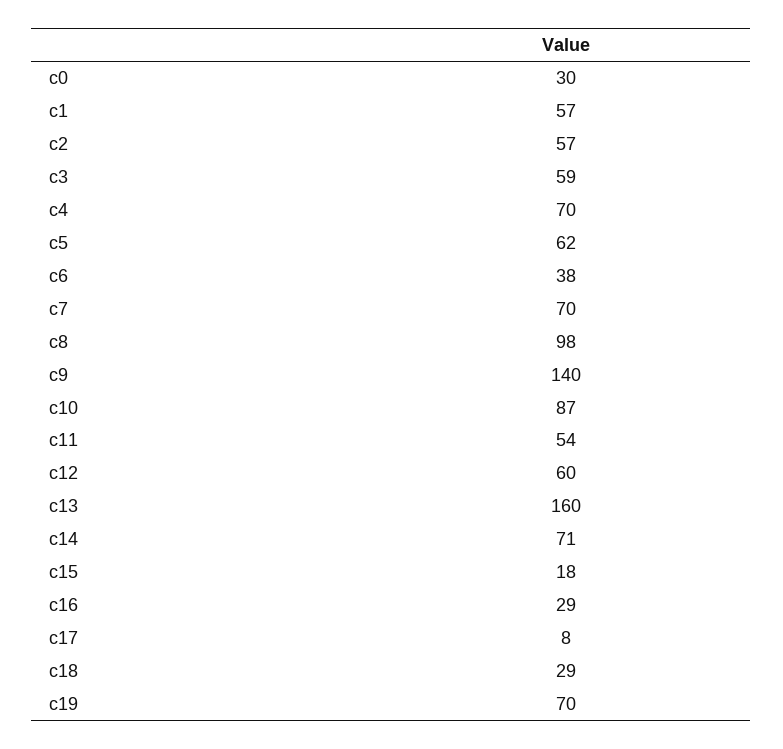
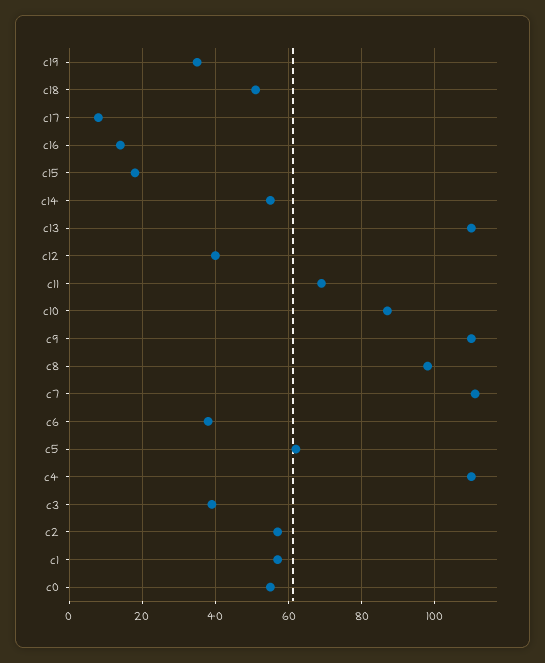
c0: 30 -> 55
c3: 59 -> 40
c4: 70 -> 110
c7: 70 -> 110
c9: 140 -> 110
c11: 54 -> 70
c12: 60 -> 40
c13: 160 -> 110
c14: 71 -> 55
c16: 29 -> 15
c18: 29 -> 50
c19: 70 -> 35

